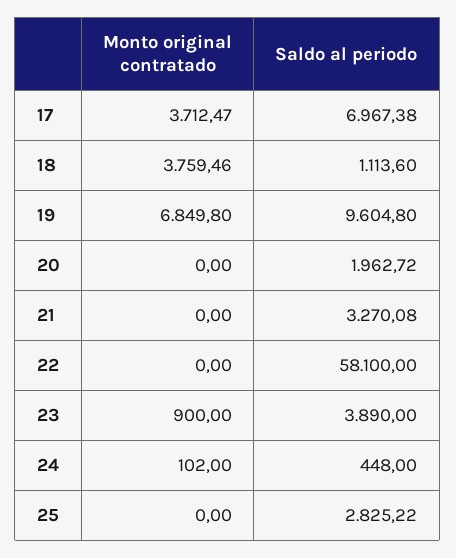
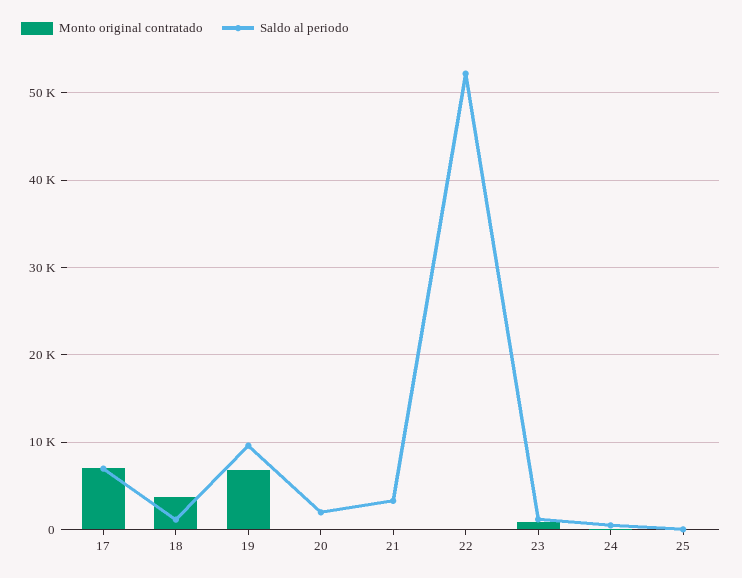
Monto original contratado, 17: 3712.47 -> 7000
Saldo al periodo, 22: 58100 -> 52000
Saldo al periodo, 23: 3890 -> 1000
Saldo al periodo, 25: 2825.22 -> 0

